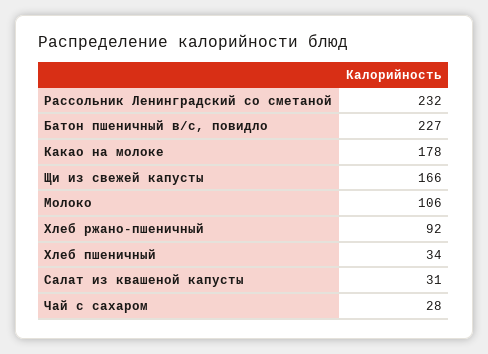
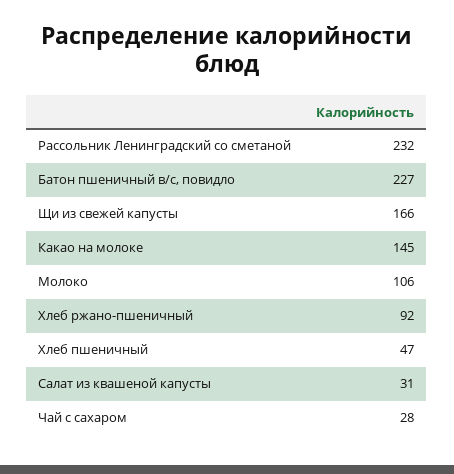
Какао на молоке: 178 -> 145
Хлеб пшеничный: 34 -> 47

